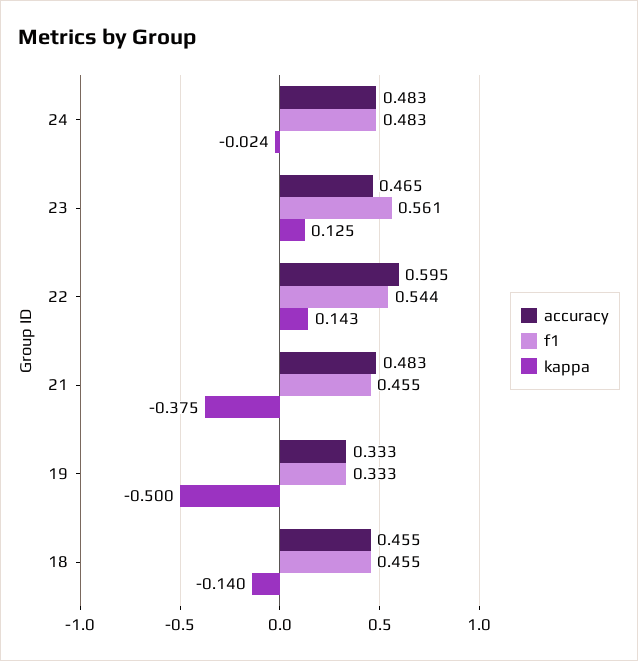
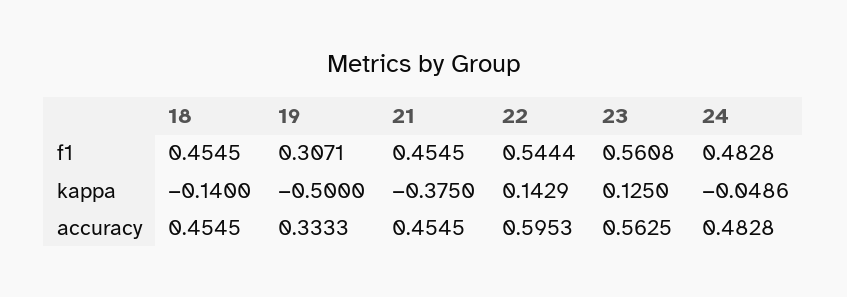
kappa, 24: -0.024 -> -0.0486
accuracy, 23: 0.465 -> 0.5625
accuracy, 21: 0.483 -> 0.4545
f1, 19: 0.333 -> 0.3071

